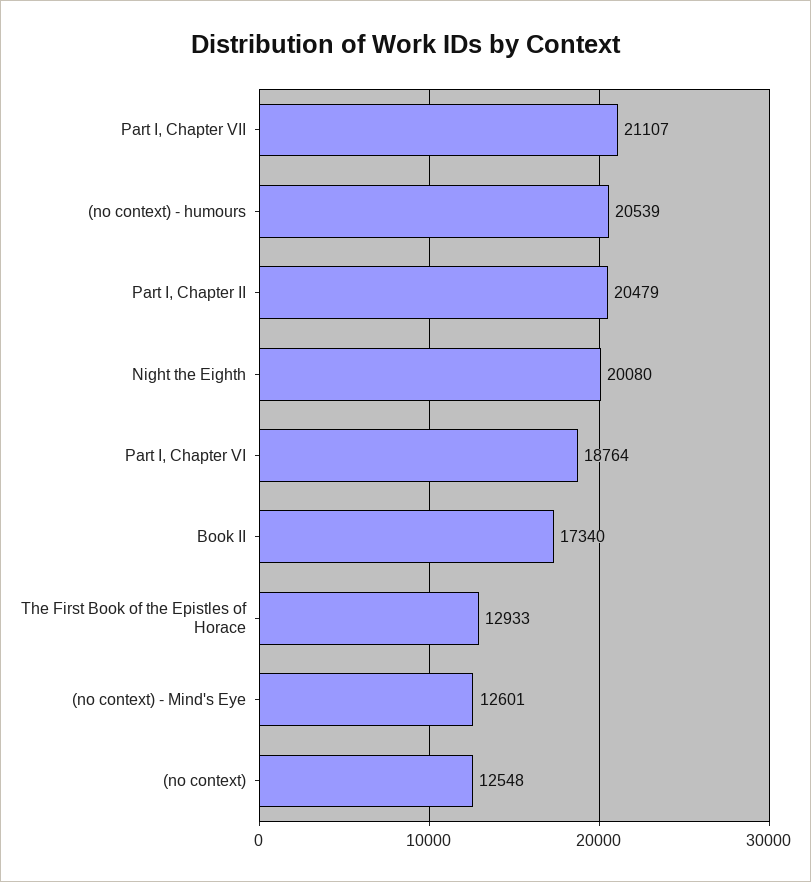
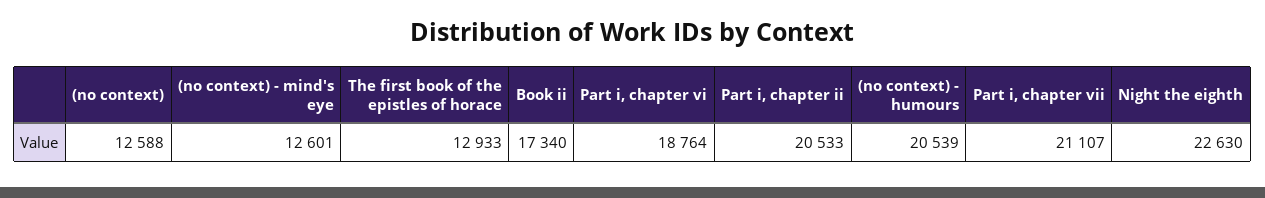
Part I, Chapter II: 20479 -> 20533
Night the Eighth: 20080 -> 22630
(no context): 12548 -> 12588

